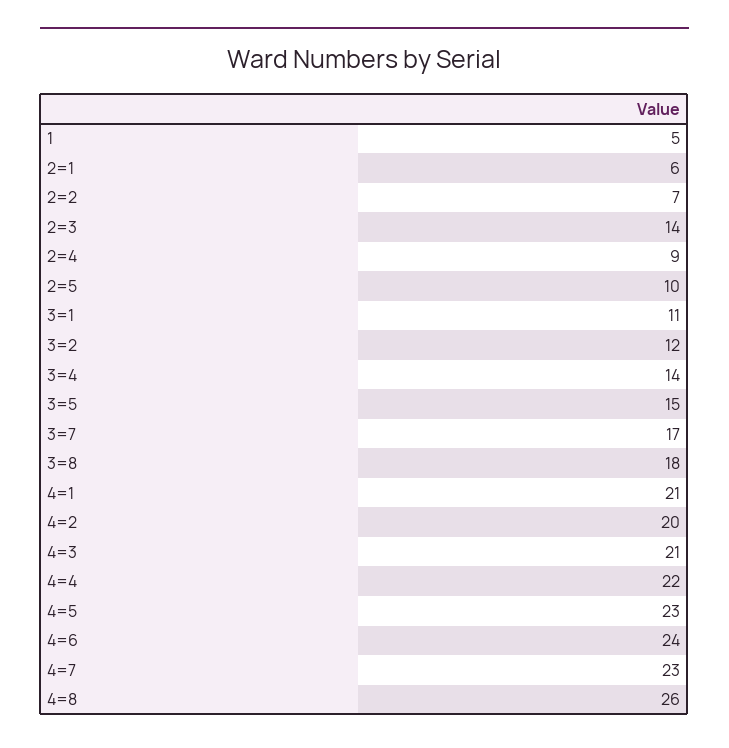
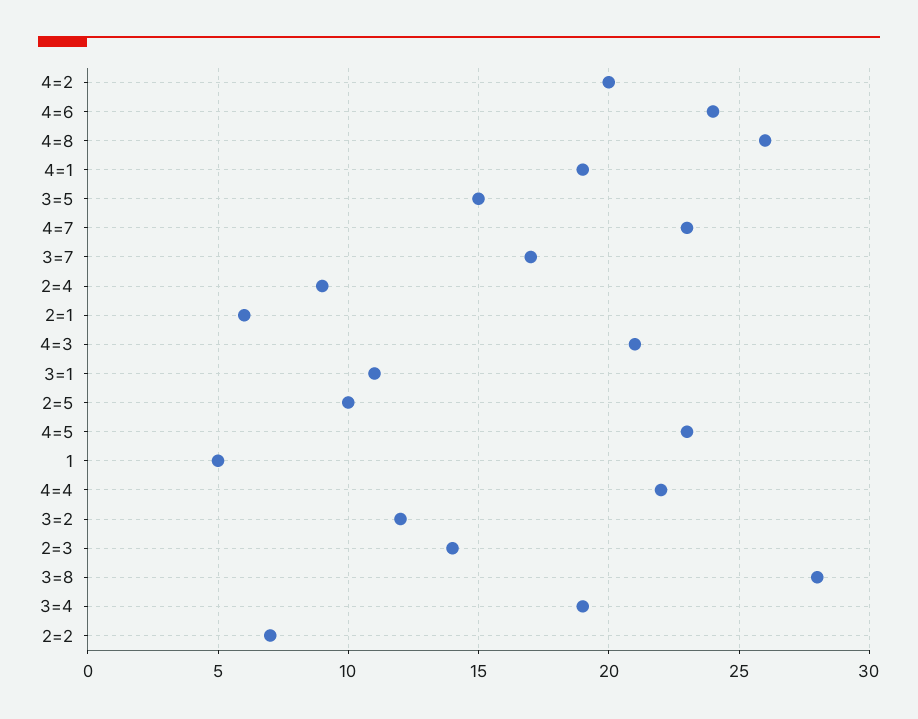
3=4: 14 -> 19
3=8: 18 -> 28
4=1: 21 -> 19

